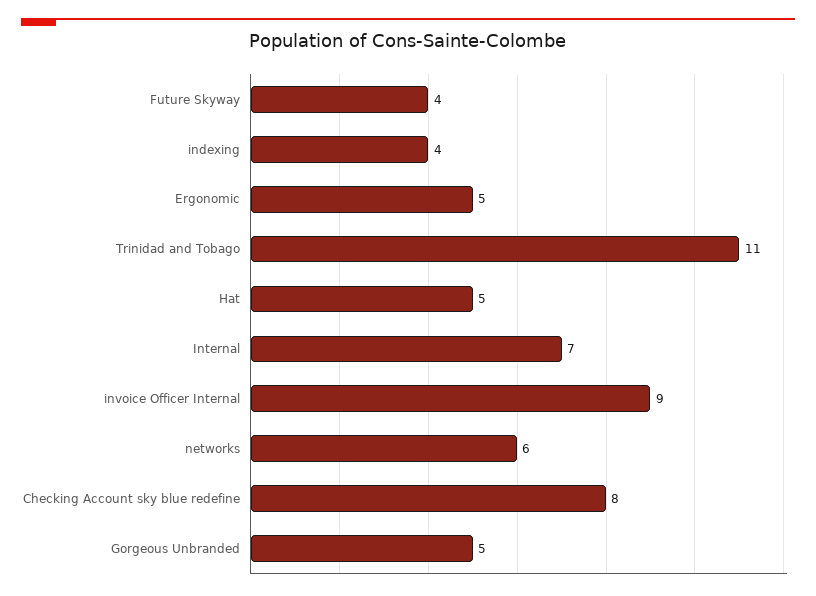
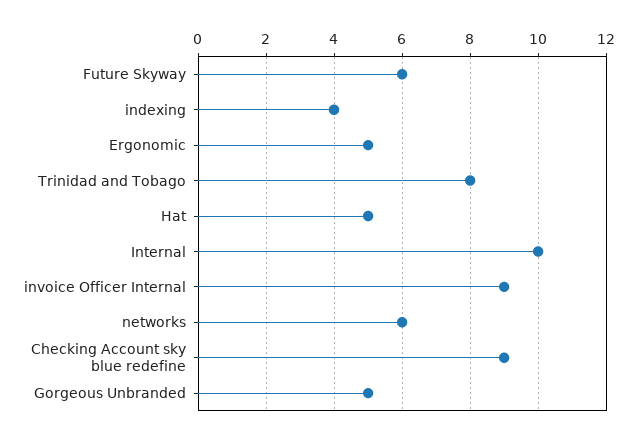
Future Skyway: 4 -> 6
Trinidad and Tobago: 11 -> 8
Internal: 7 -> 10
Checking Account sky blue redefine: 8 -> 9

